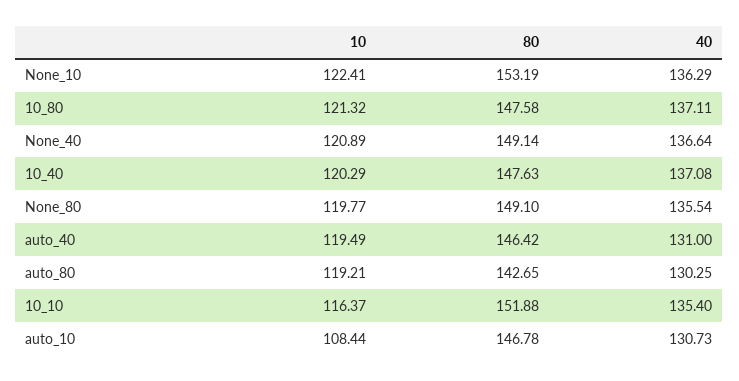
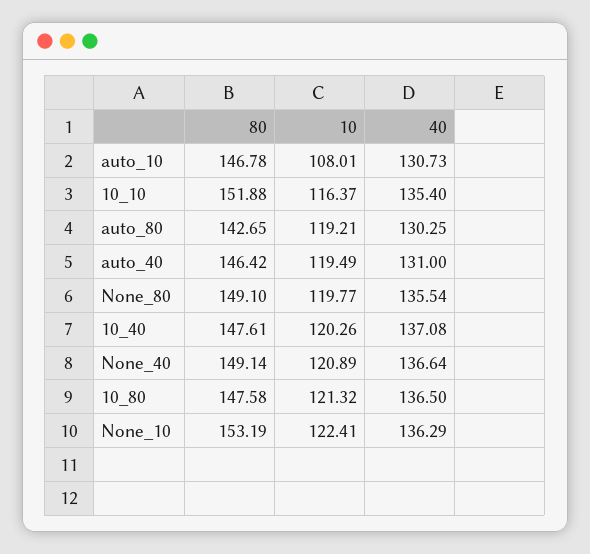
40, 10_80: 137.11 -> 136.5
10, 10_40: 120.29 -> 120.26
80, 10_40: 147.63 -> 147.61
10, auto_10: 108.44 -> 108.01

